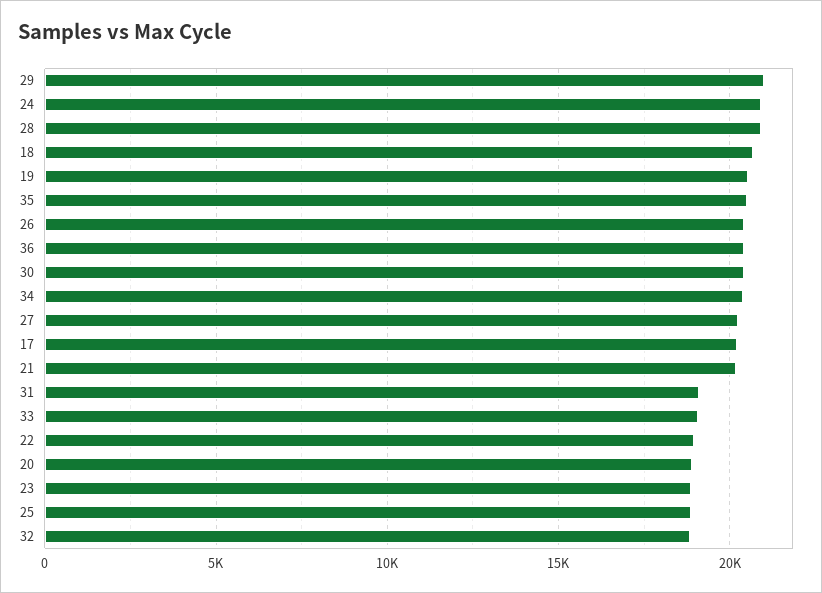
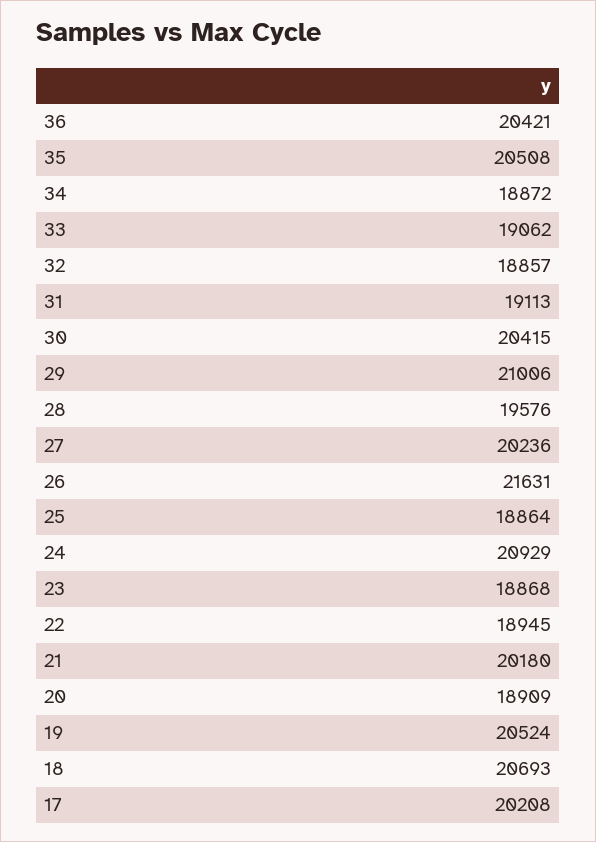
28: 21000 -> 19576
26: 20500 -> 21631
34: 20500 -> 18872

